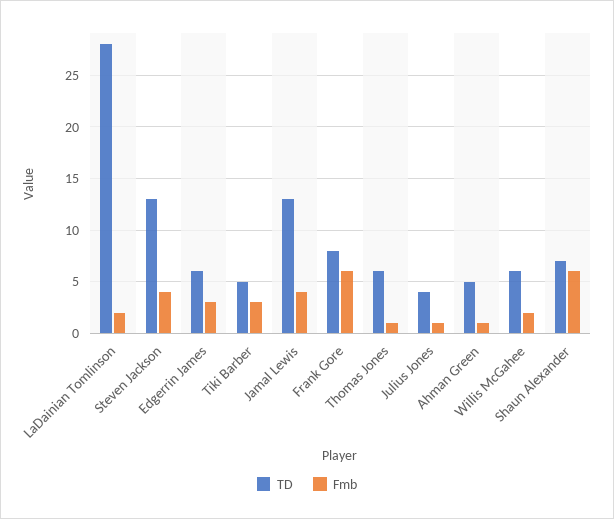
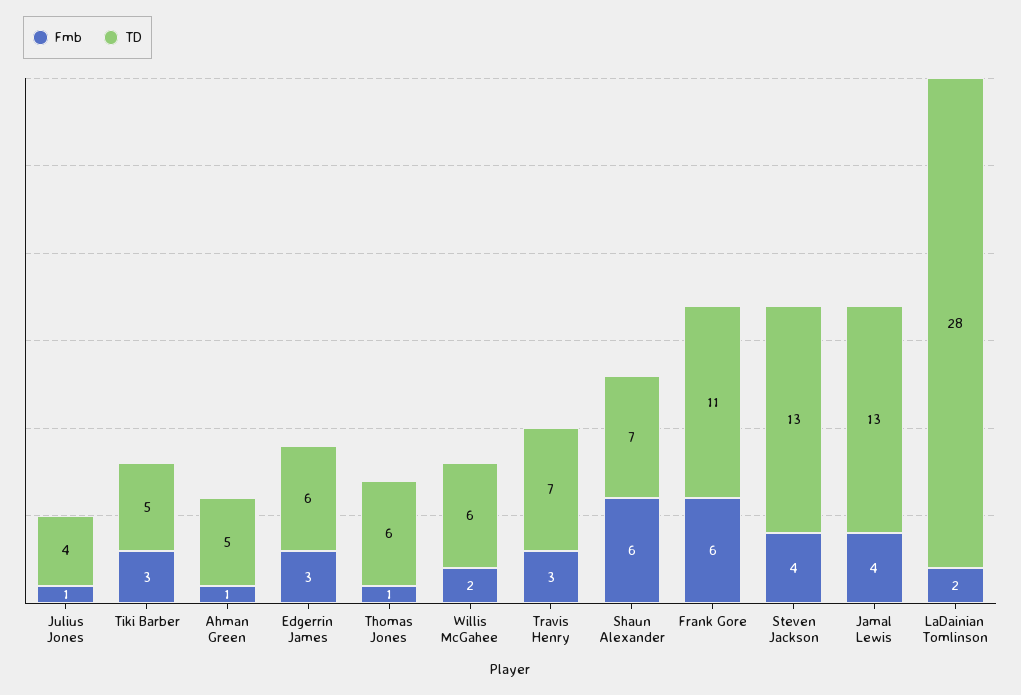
TD, Frank Gore: 8 -> 11
Fmb, Travis Henry: none -> 3
TD, Travis Henry: none -> 7

